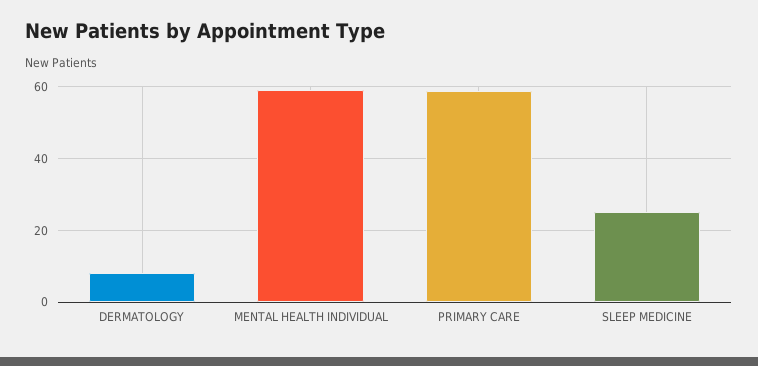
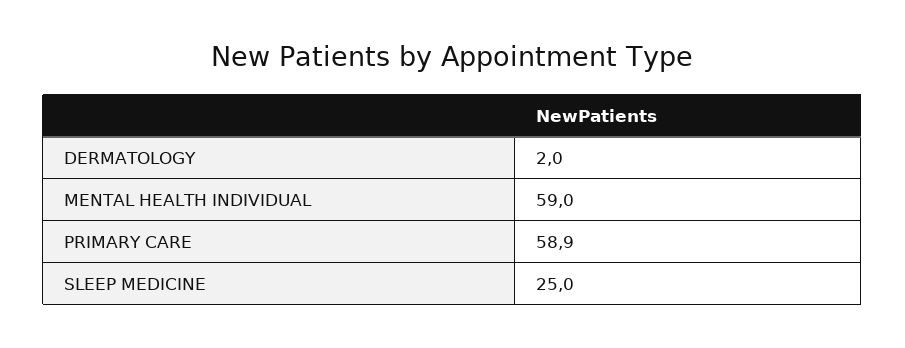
DERMATOLOGY: 8 -> 2

